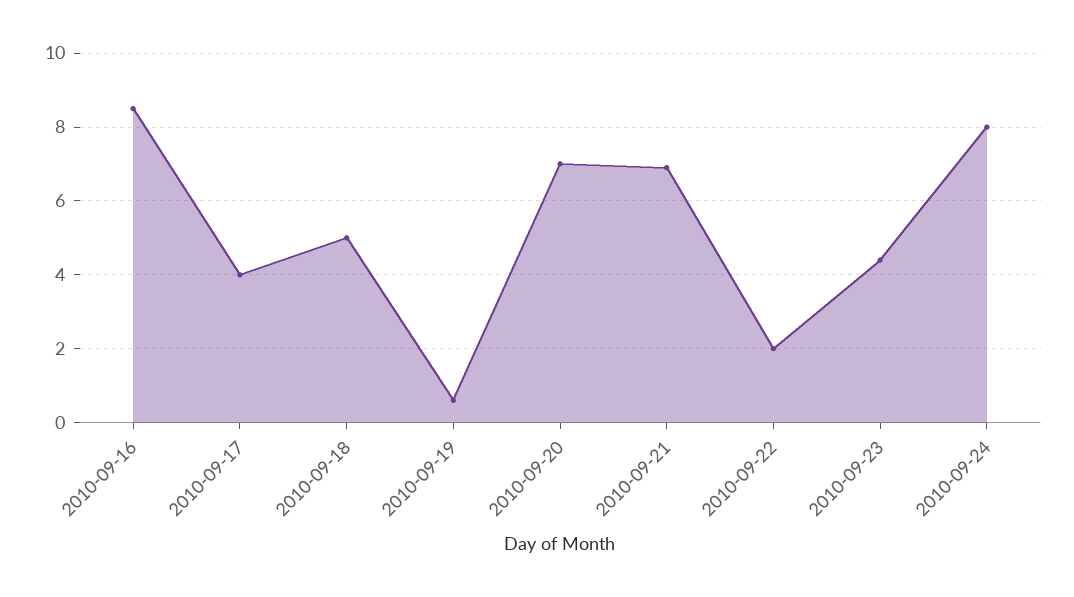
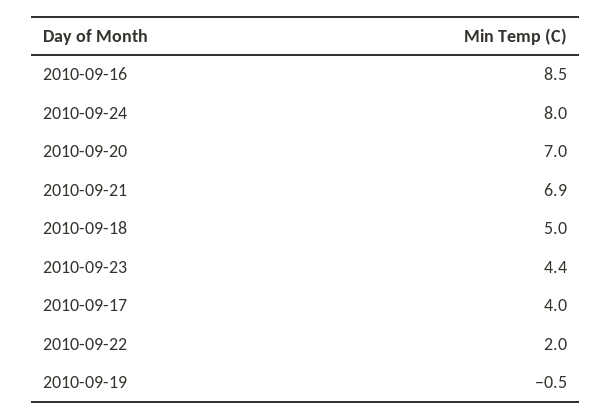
2010-09-19: 0.5 -> -0.5

